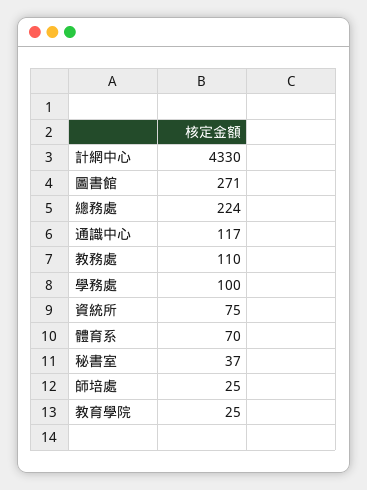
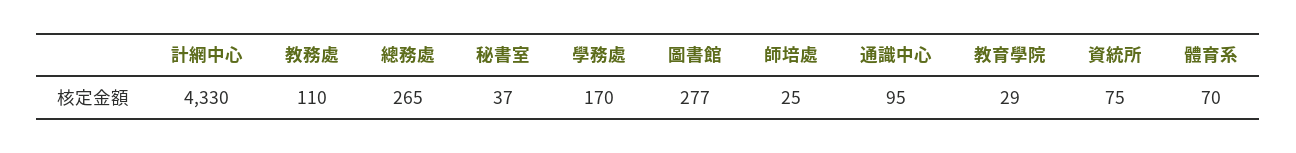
圖書館: 271 -> 277
總務處: 224 -> 265
通識中心: 117 -> 95
學務處: 100 -> 170
教育學院: 25 -> 29

